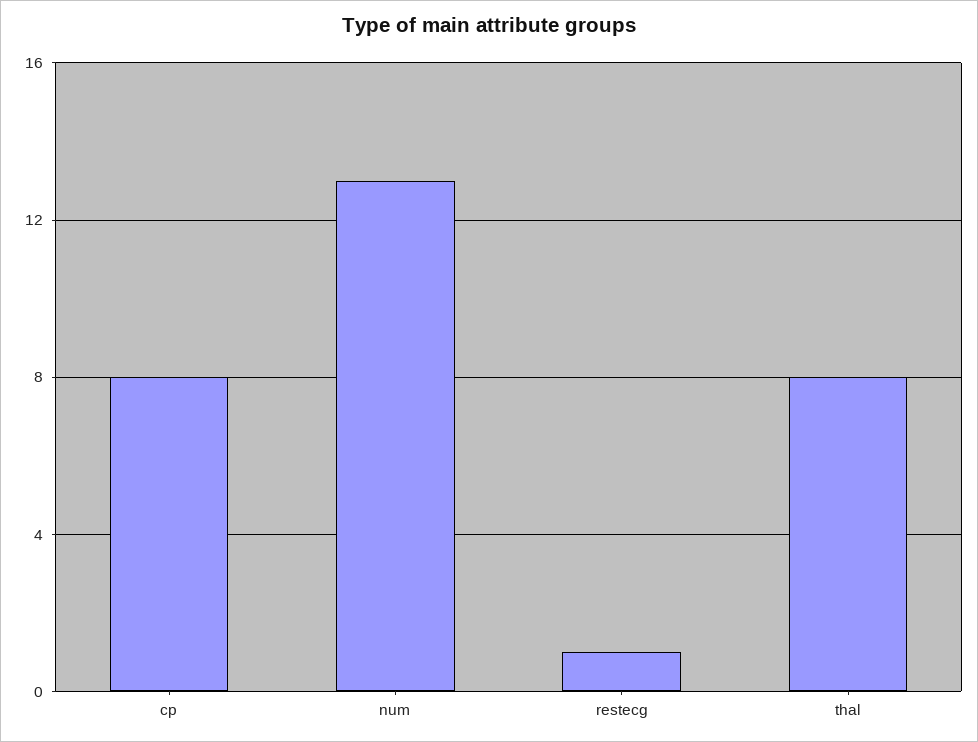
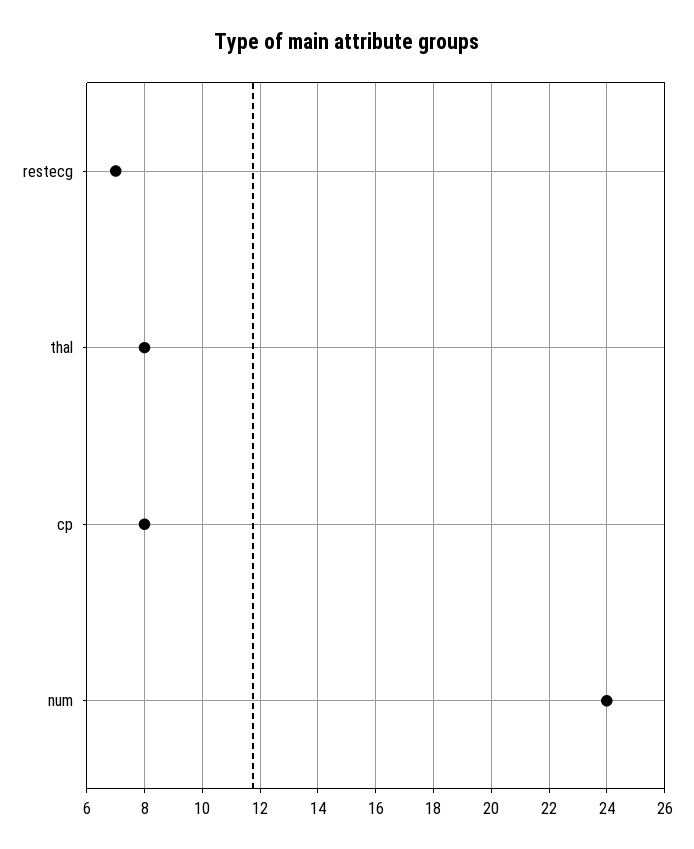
num: 13 -> 24
restecg: 1 -> 7

